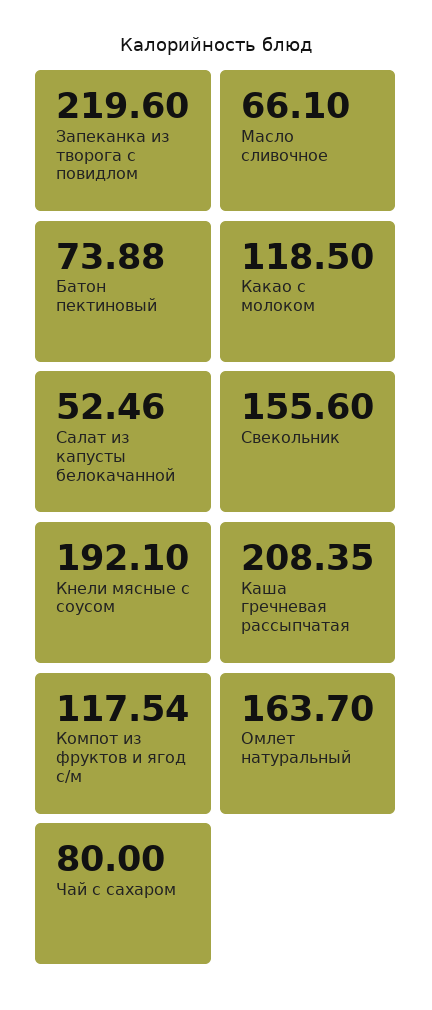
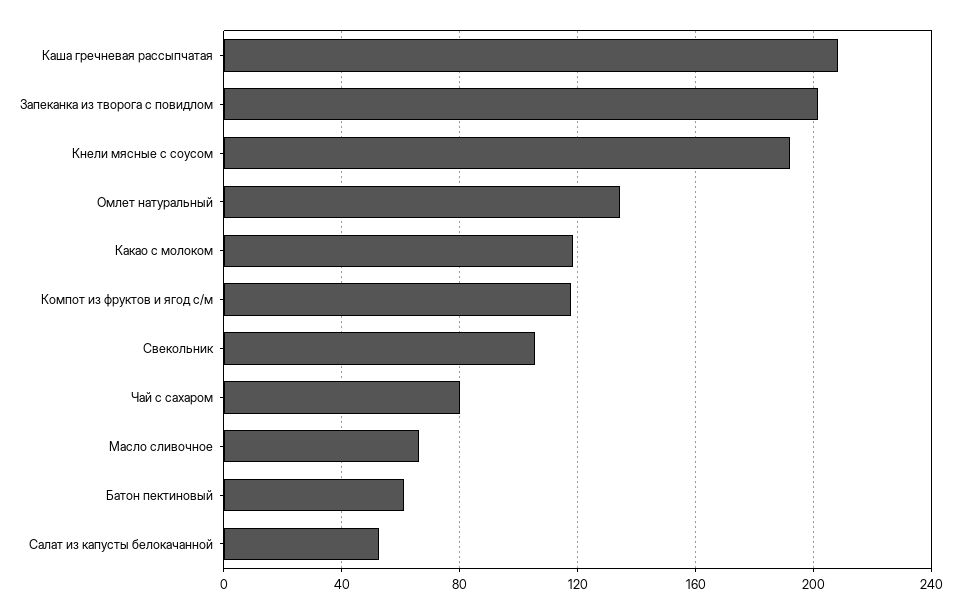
Запеканка из творога с повидлом: 219.6 -> 200
Батон пектиновый: 73.88 -> 60
Свекольник: 155.6 -> 105
Омлет натуральный: 163.7 -> 135

